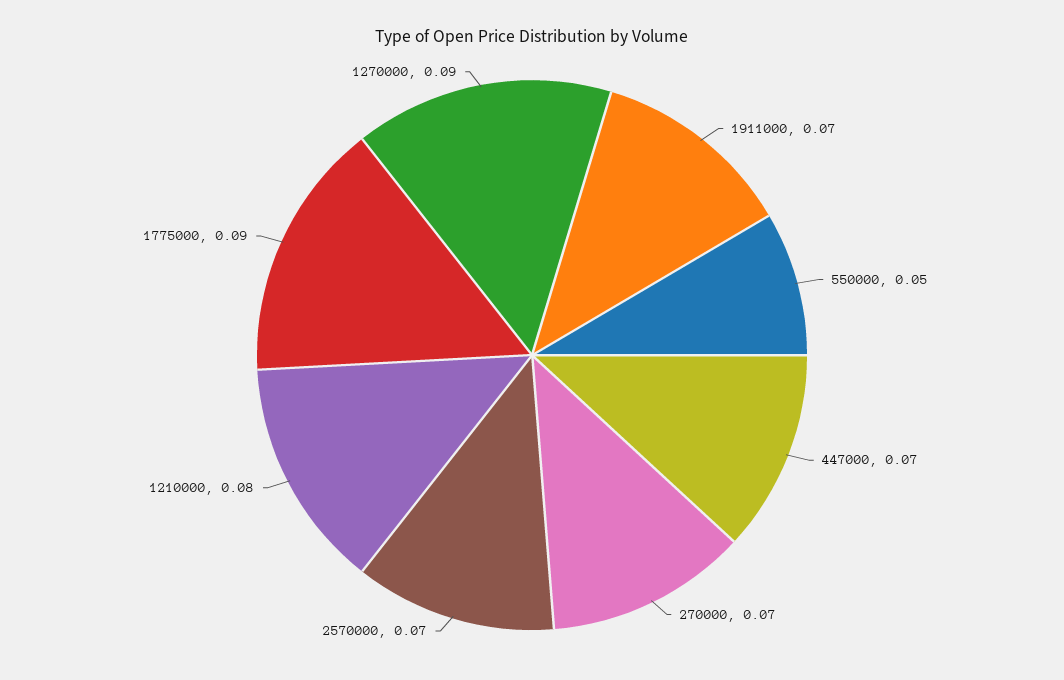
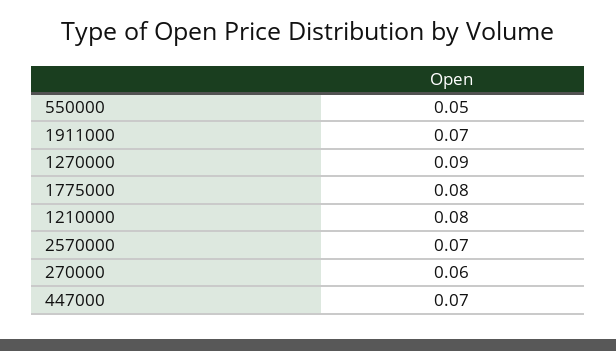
270000: 0.07 -> 0.06
1775000: 0.09 -> 0.08

